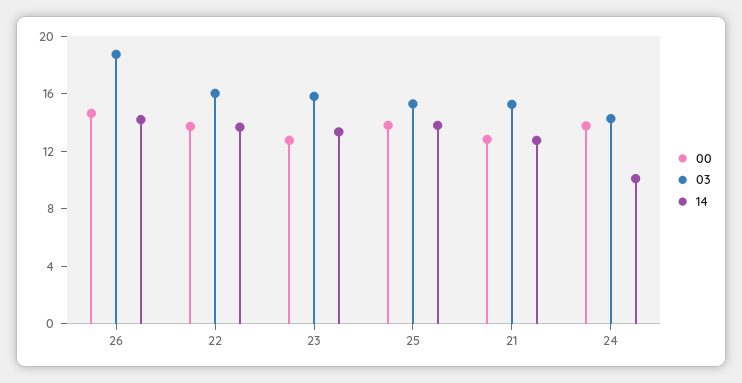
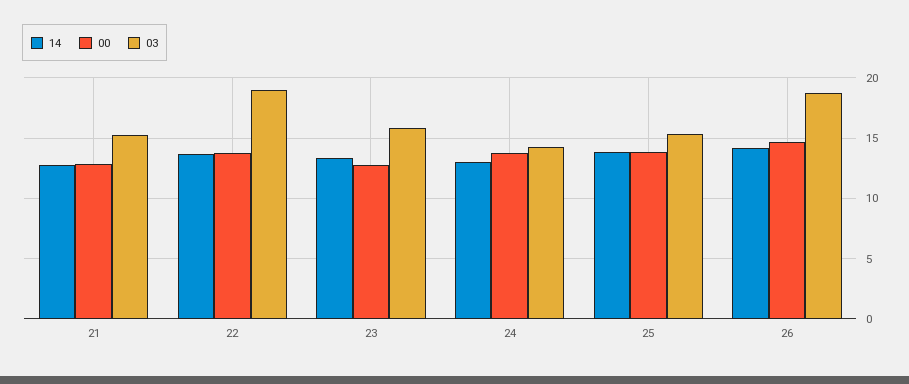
03, 22: 16 -> 19
14, 24: 10 -> 13

